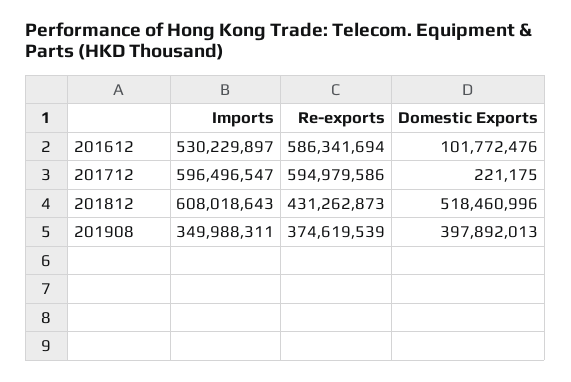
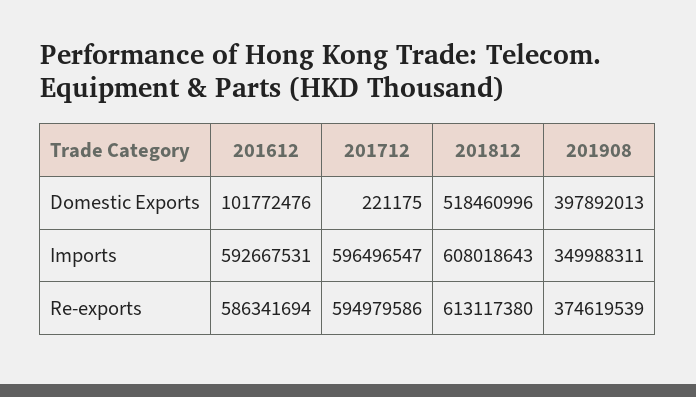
Imports, 201612: 530229897 -> 592667531
Re-exports, 201812: 431262873 -> 613117380

